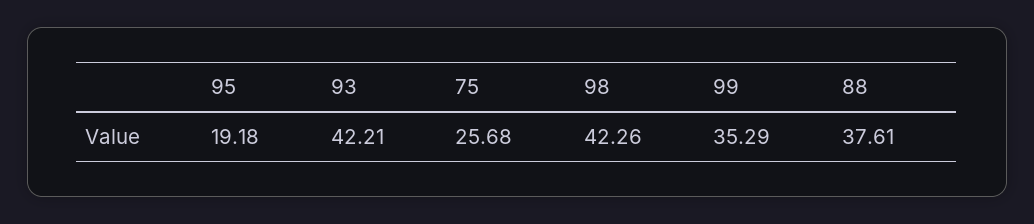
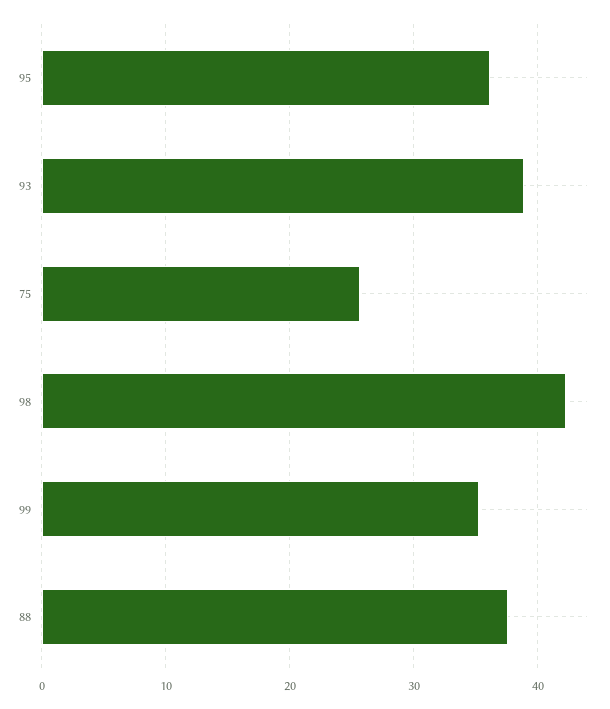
95: 19.18 -> 36
93: 42.21 -> 39

